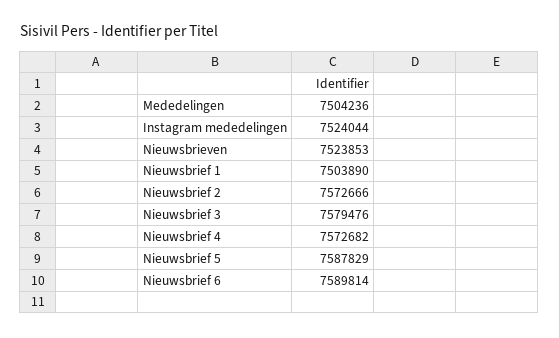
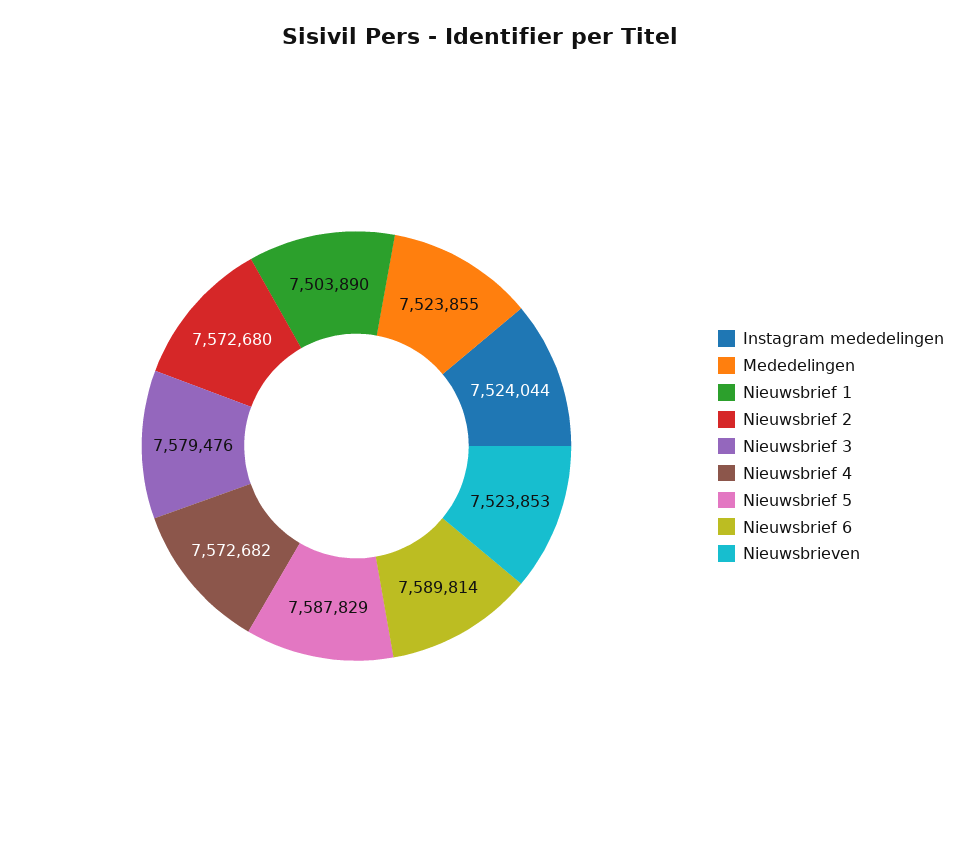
Mededelingen: 7504236 -> 7523855
Nieuwsbrief 2: 7572666 -> 7572680

